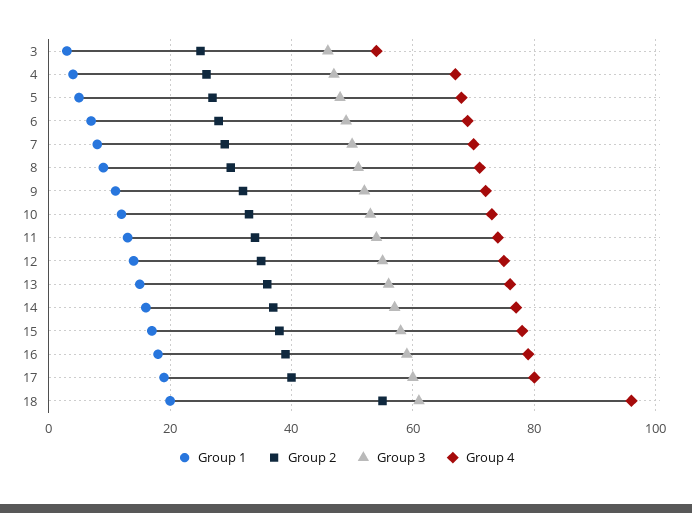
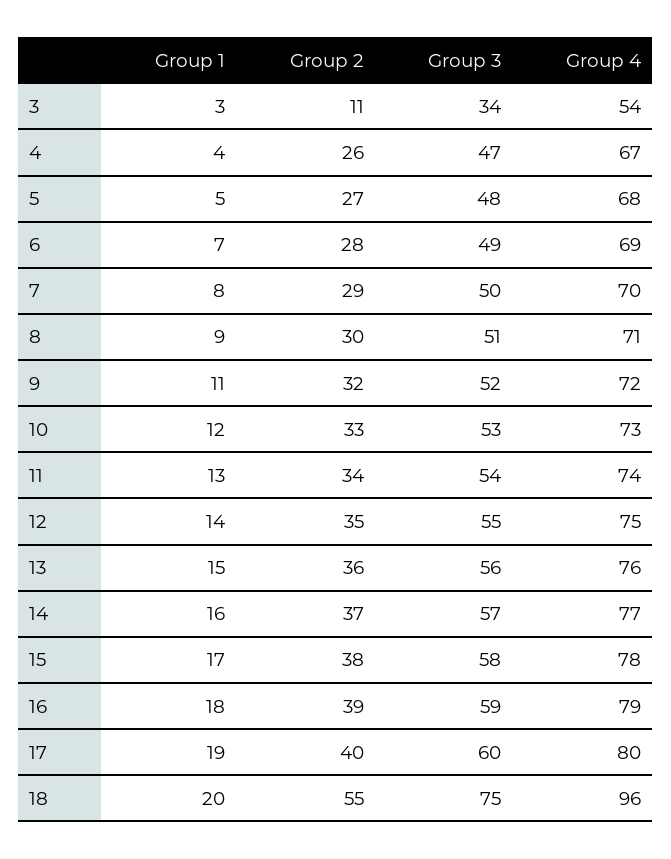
Group 2, 3: 25 -> 11
Group 3, 3: 45 -> 34
Group 3, 18: 60 -> 75

